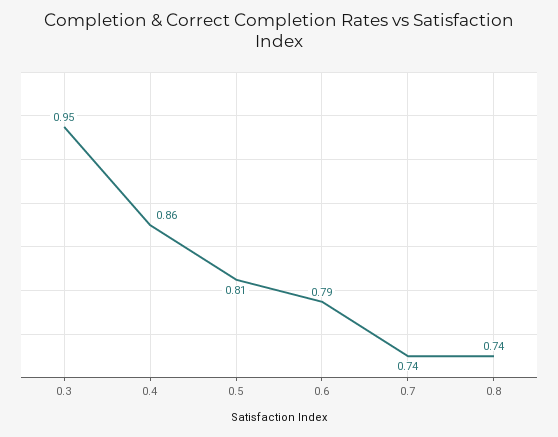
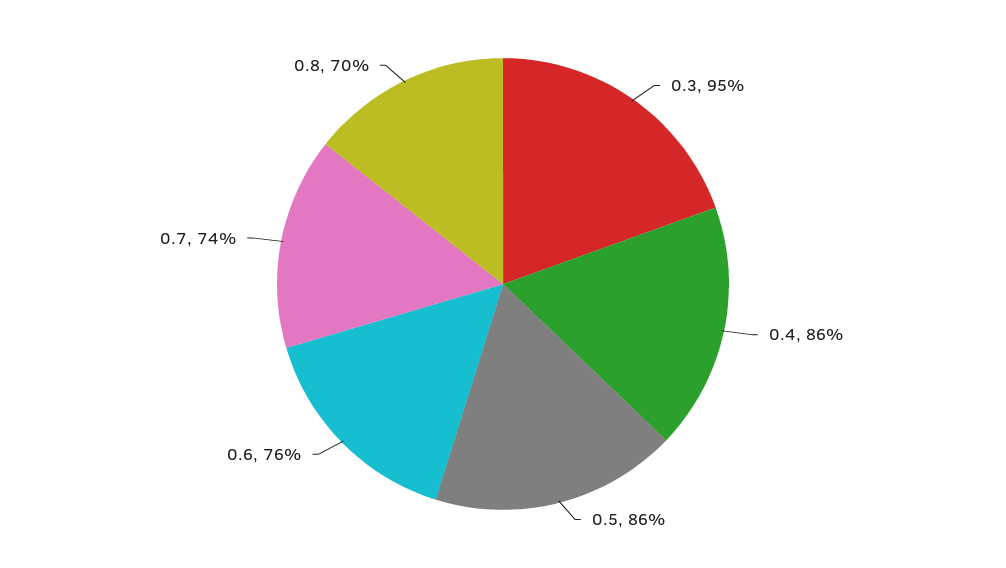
0.5: 0.81 -> 0.86
0.6: 0.79 -> 0.76
0.8: 0.74 -> 0.7

